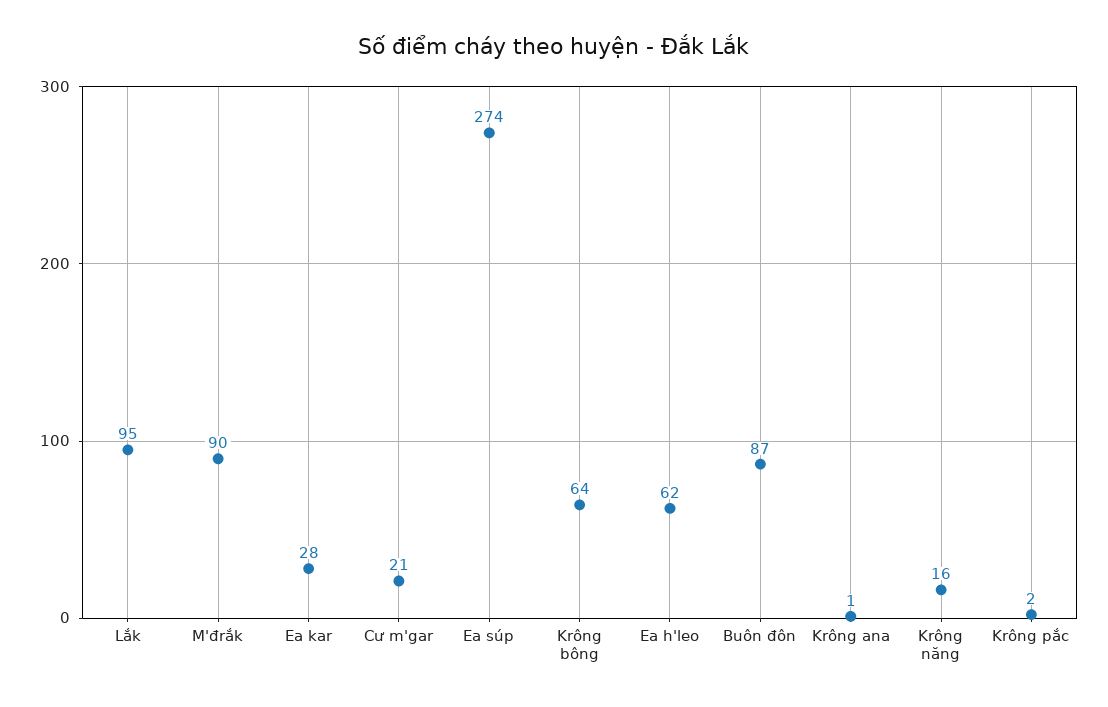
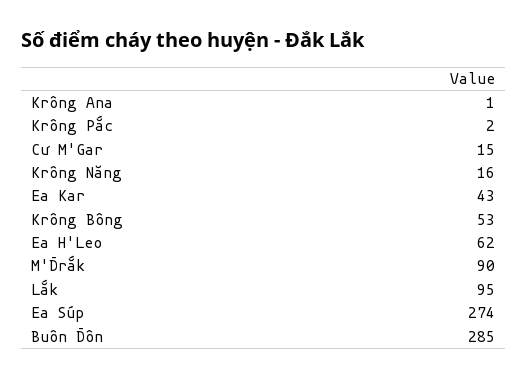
Ea kar: 28 -> 43
Cư m'gar: 21 -> 15
Krông bông: 64 -> 53
Buôn đôn: 87 -> 285

